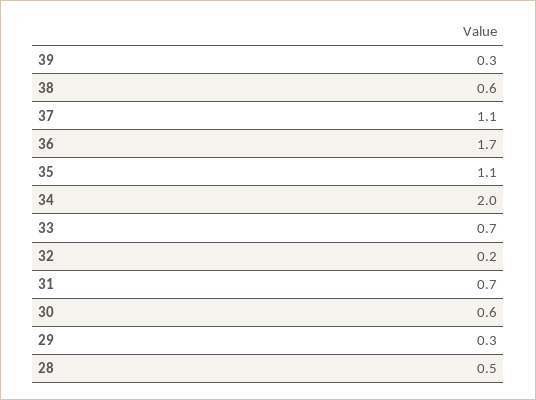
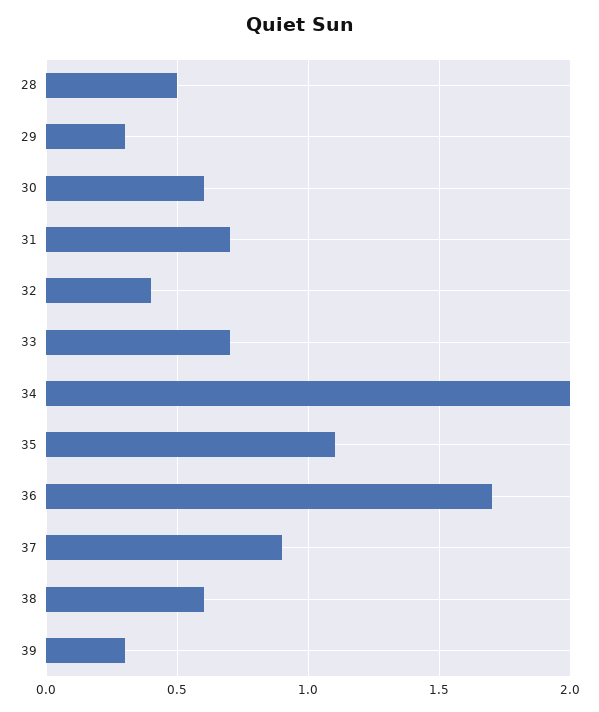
37: 1.1 -> 0.9
32: 0.2 -> 0.4

